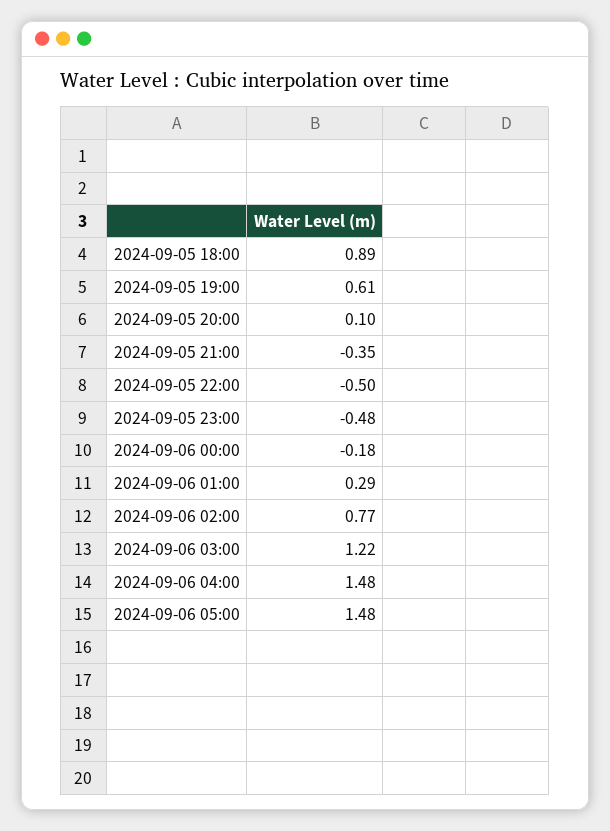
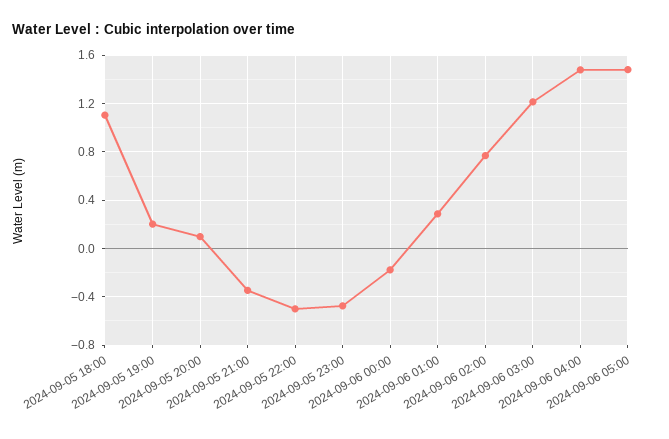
2024-09-05 18:00: 0.89 -> 1.1
2024-09-05 19:00: 0.61 -> 0.2

